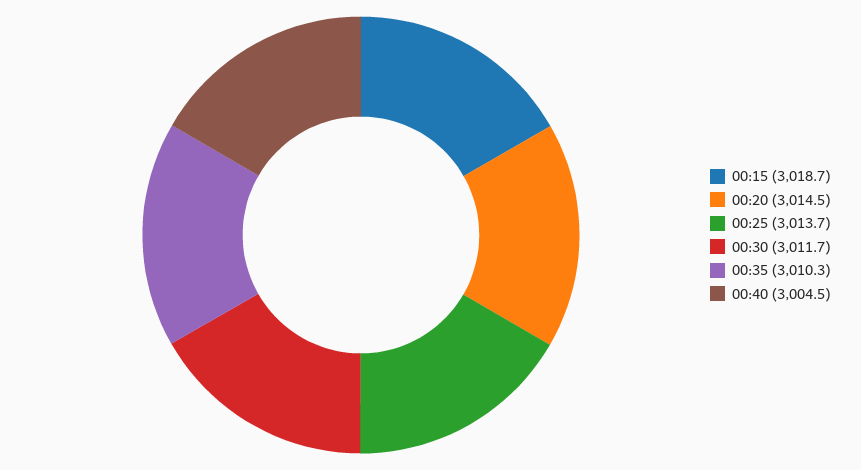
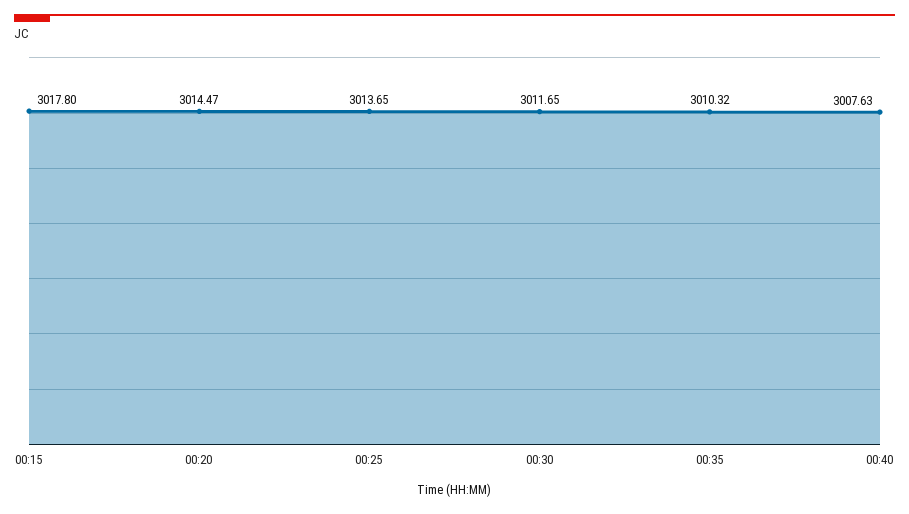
00:15: 3018.7 -> 3017.8
00:40: 3004.5 -> 3007.63

